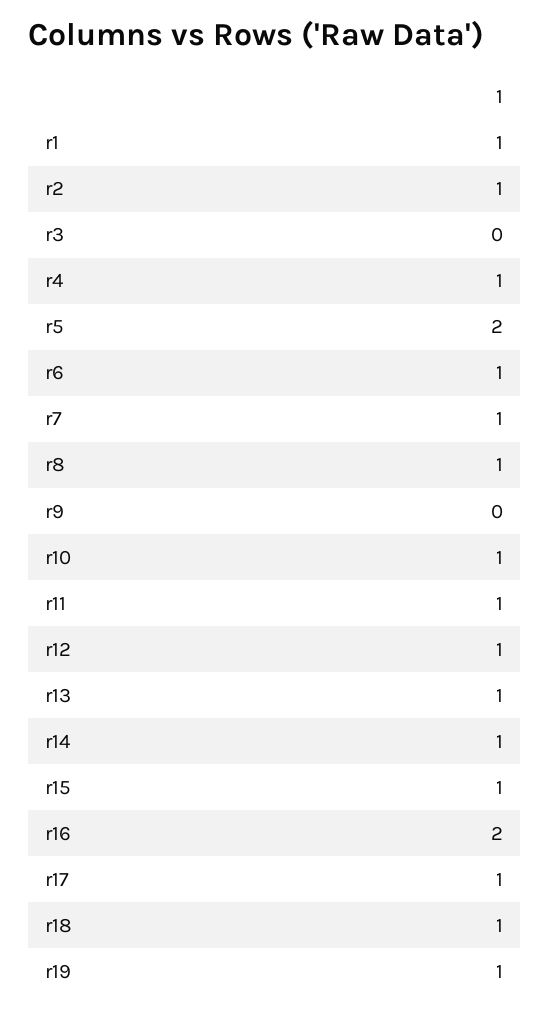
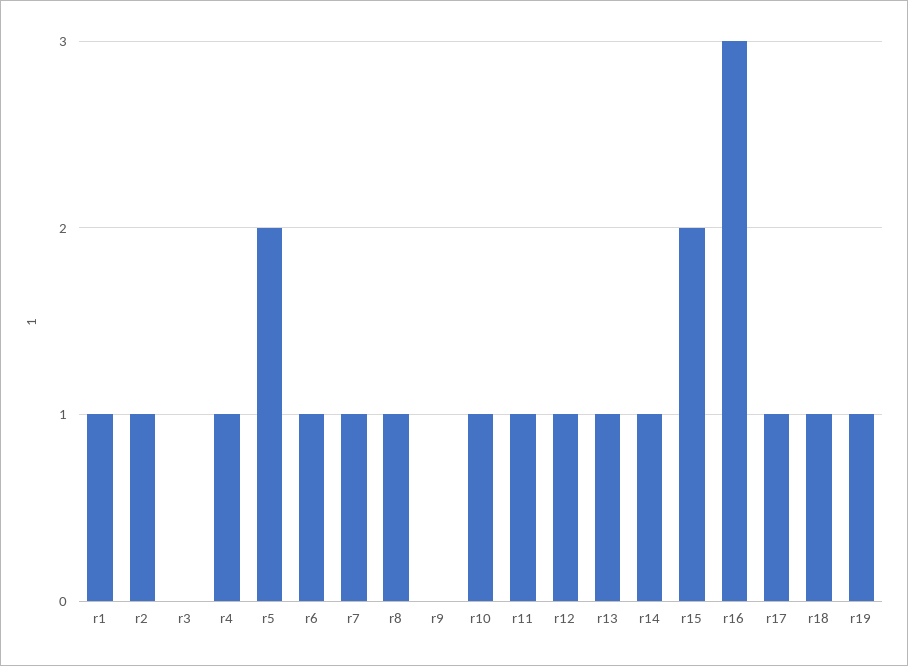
r15: 1 -> 2
r16: 2 -> 3

